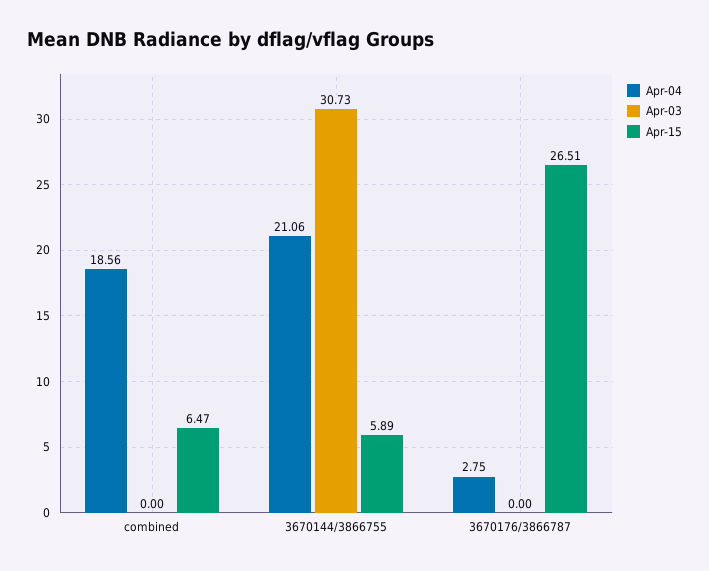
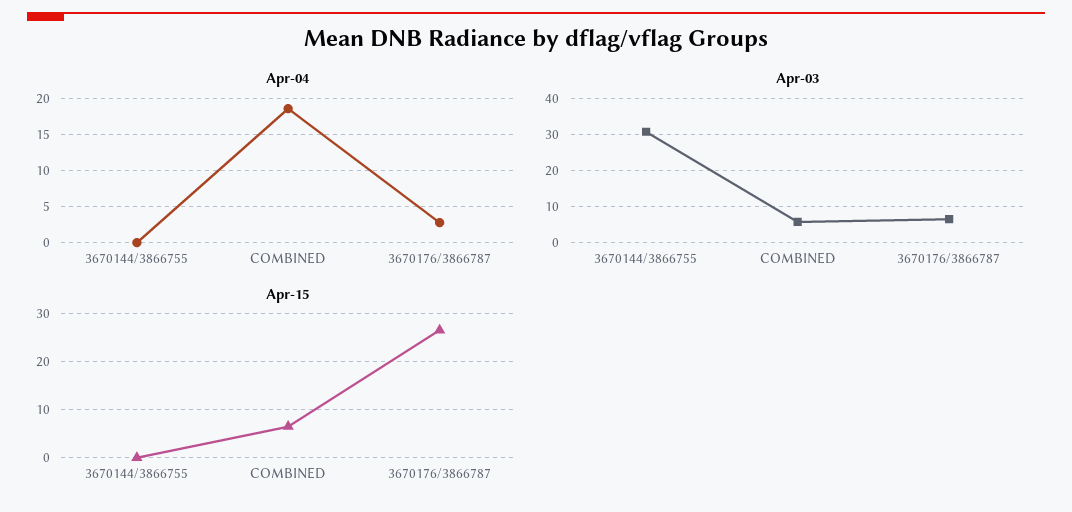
Apr-03, combined: 0 -> 6
Apr-04, 3670144/3866755: 21.06 -> 0
Apr-15, 3670144/3866755: 5.89 -> 0
Apr-03, 3670176/3866787: 0 -> 6

